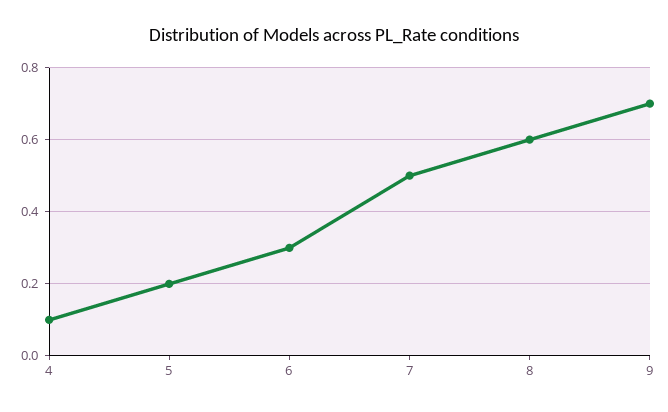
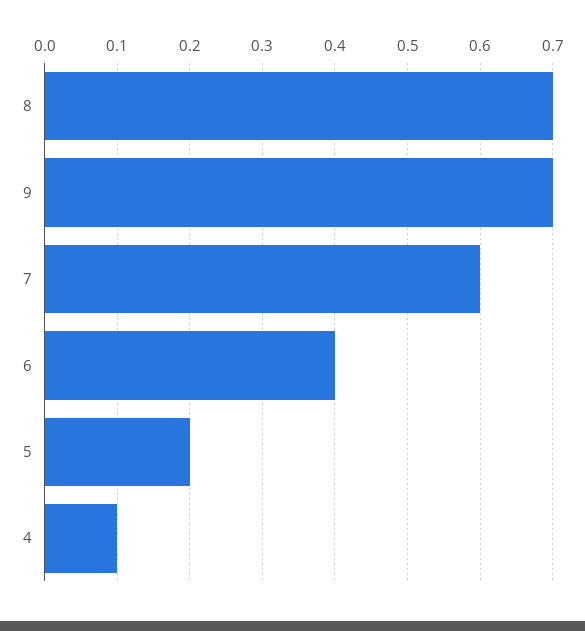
6: 0.3 -> 0.4
7: 0.5 -> 0.6
8: 0.6 -> 0.7

